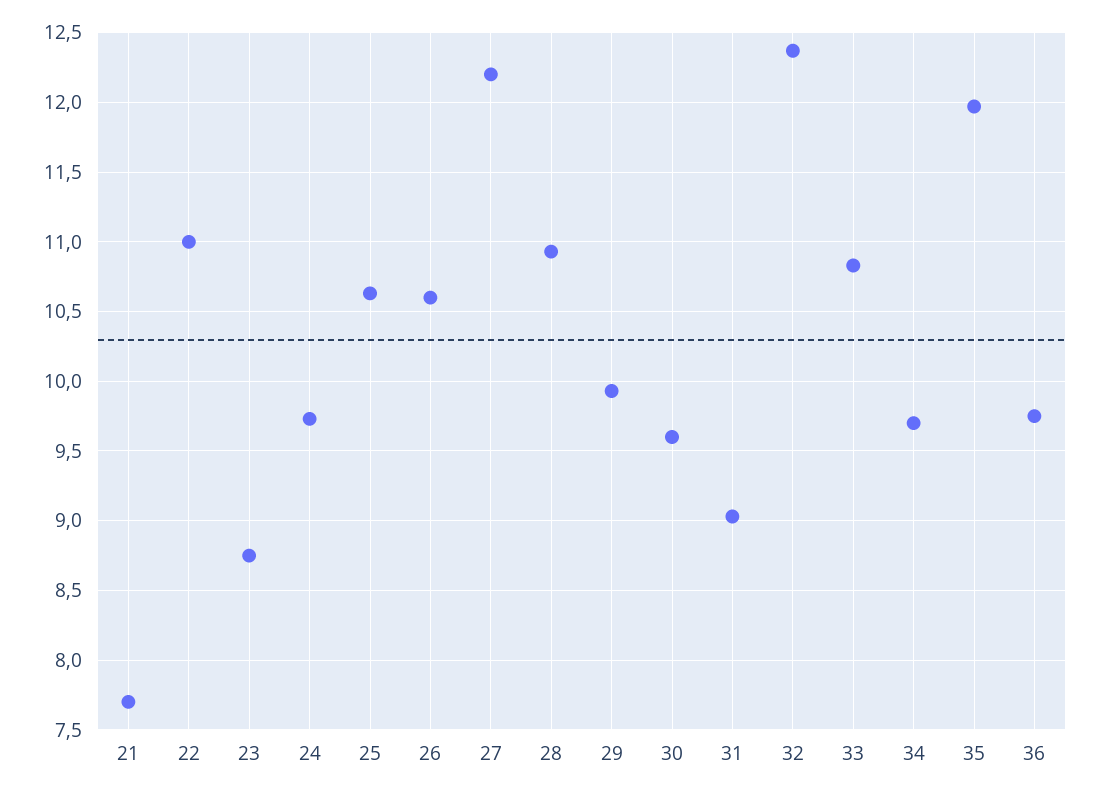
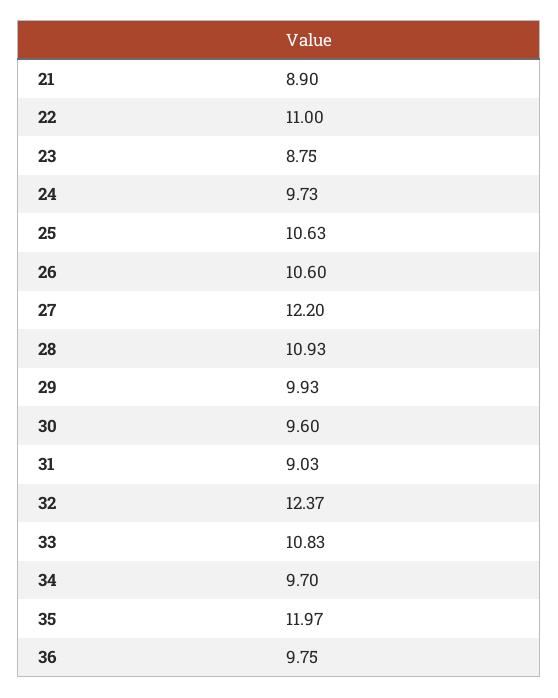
21: 7.7 -> 8.9

